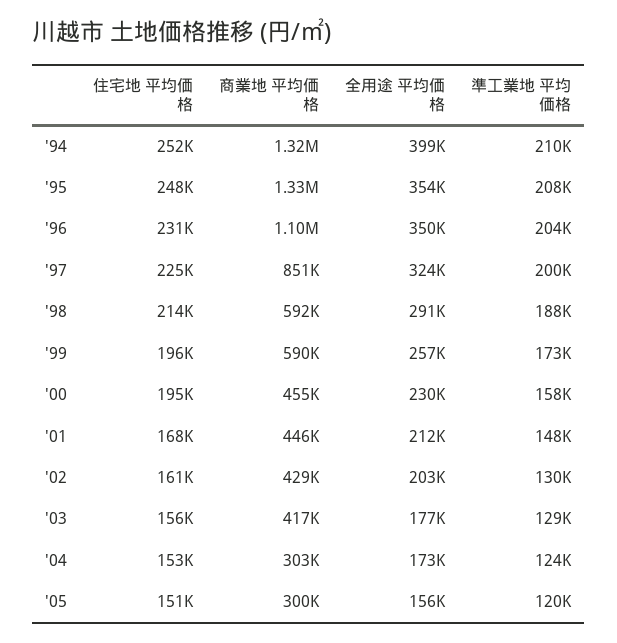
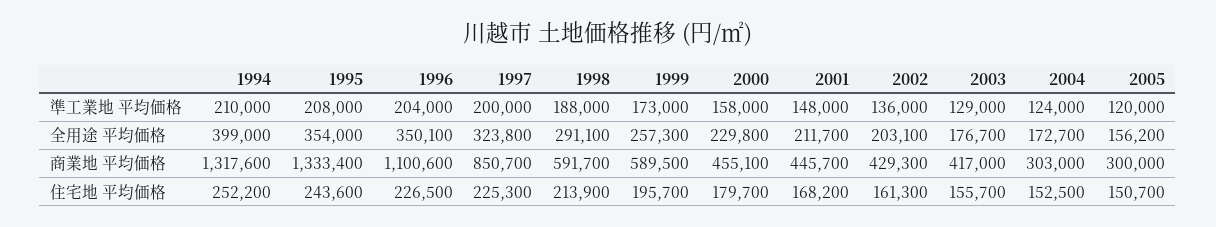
住宅地 平均価格, '95: 248000 -> 243600
住宅地 平均価格, '96: 231000 -> 226500
住宅地 平均価格, '00: 195000 -> 179700
準工業地 平均価格, '02: 130000 -> 136000

